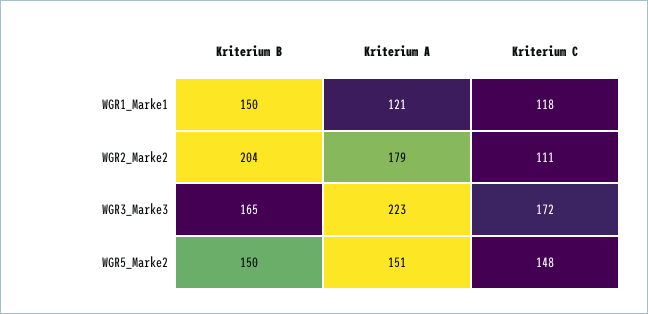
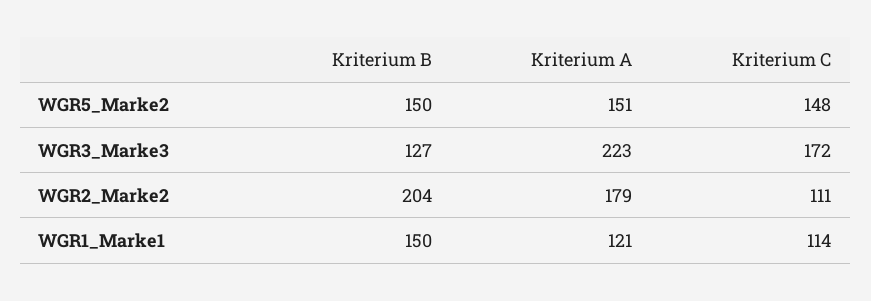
Kriterium C, WGR1_Marke1: 118 -> 114
Kriterium B, WGR3_Marke3: 165 -> 127

